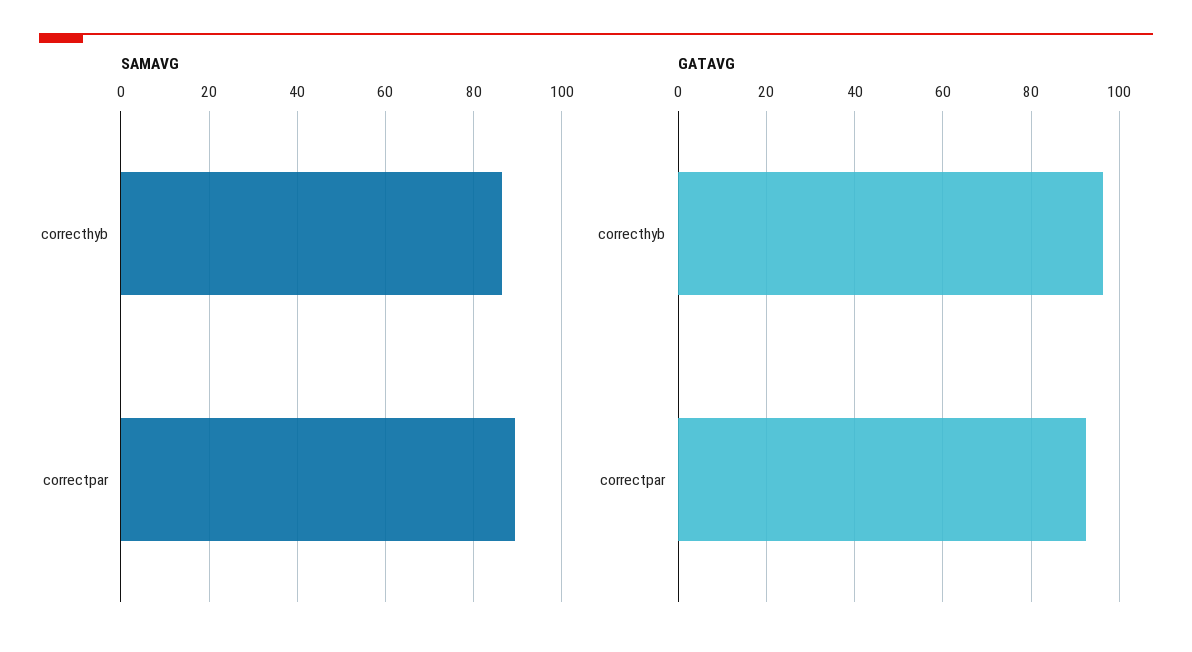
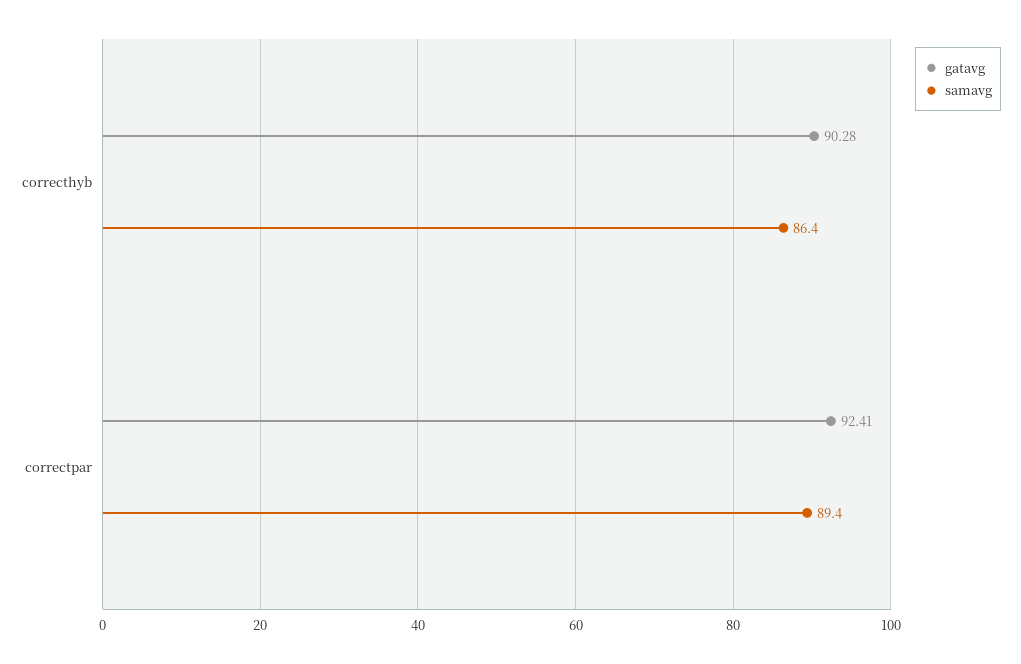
GATAVG, correcthyb: 96 -> 90.28

